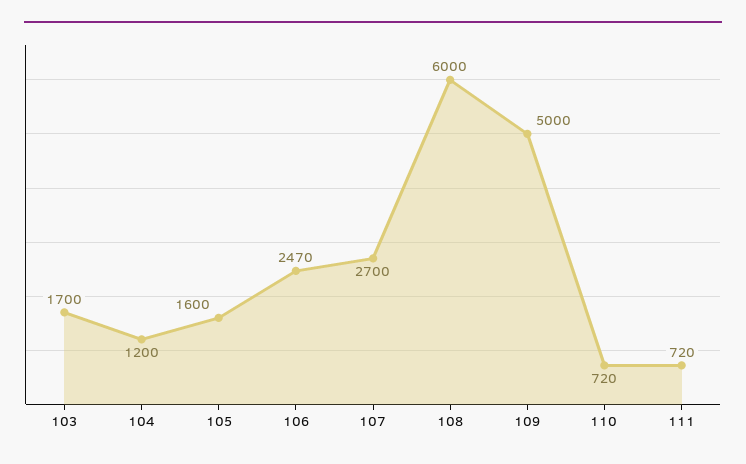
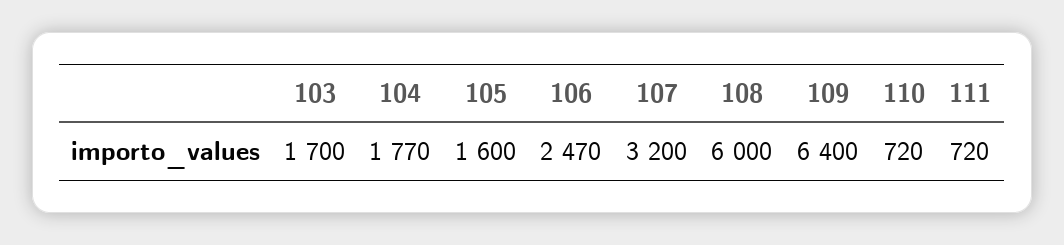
104: 1200 -> 1770
107: 2700 -> 3200
109: 5000 -> 6400

